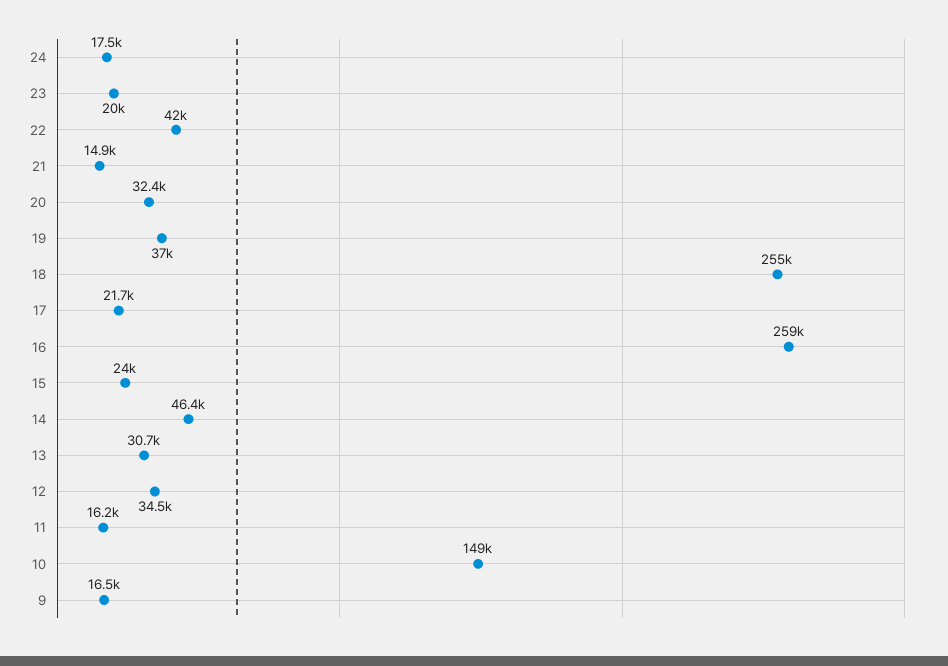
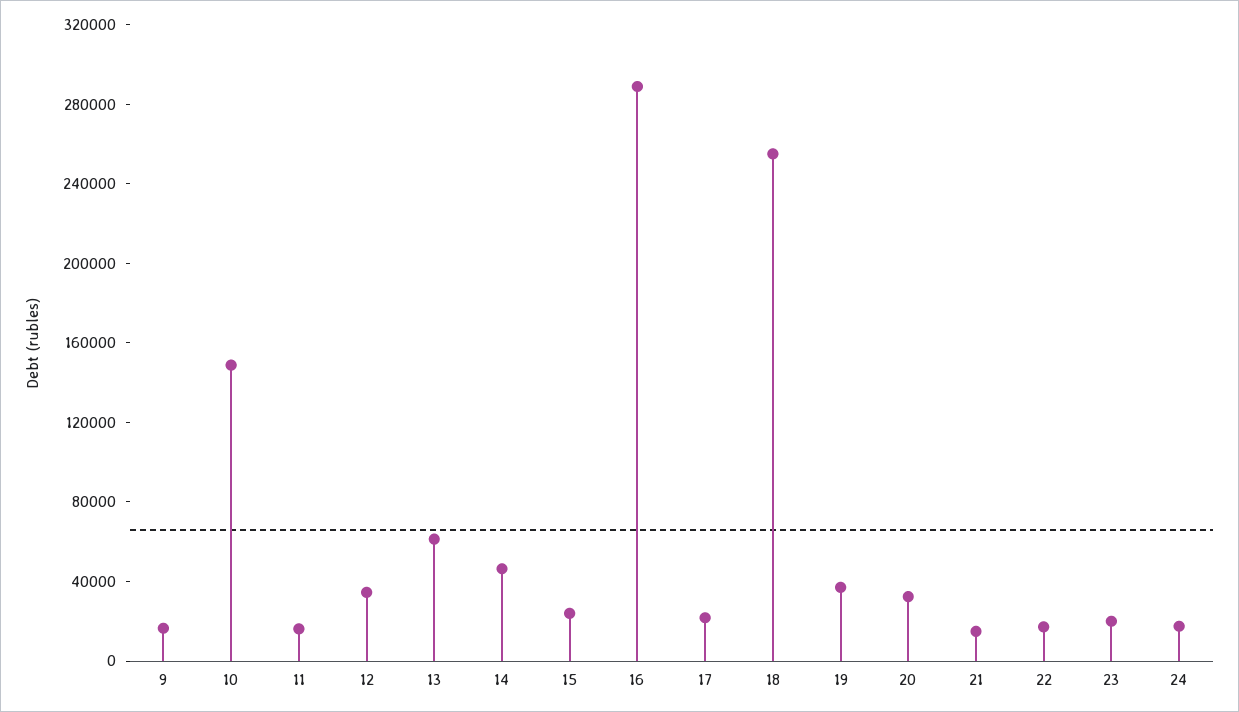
22: 42000 -> 20000
16: 259000 -> 290000
13: 30700 -> 60000

